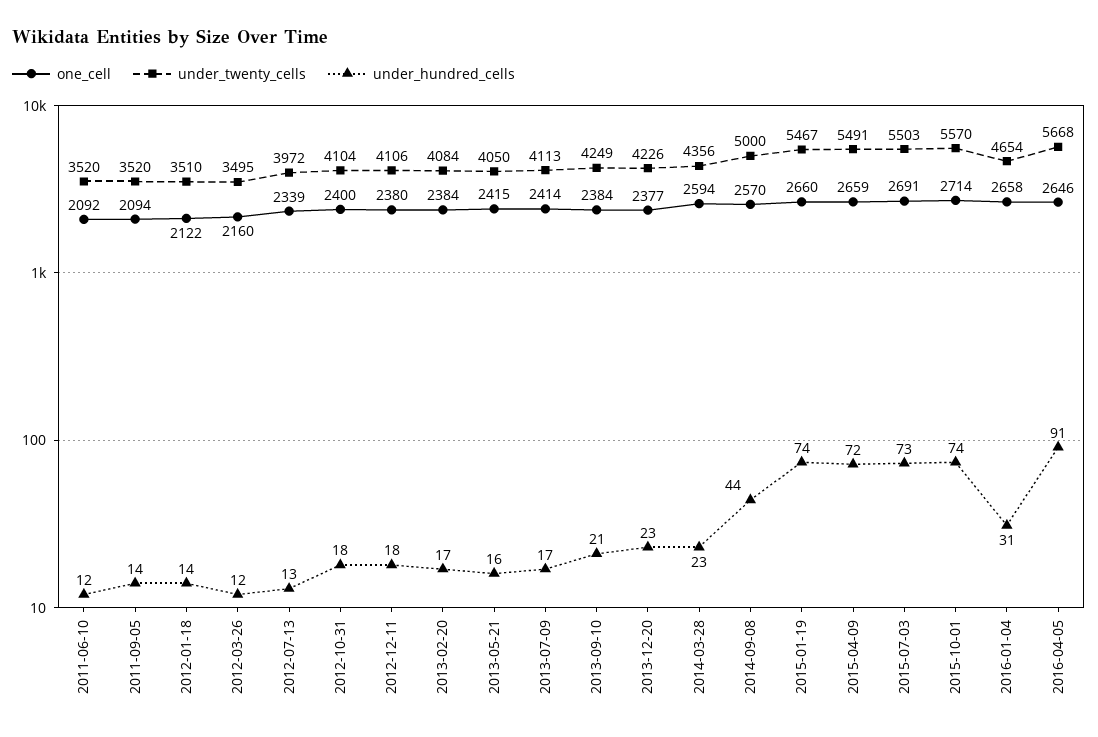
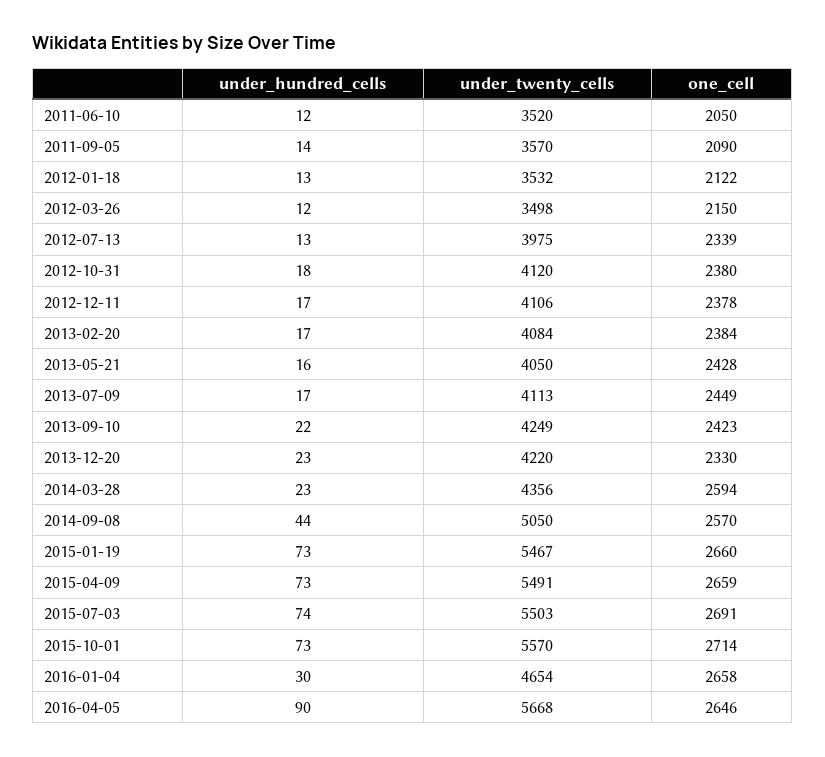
one_cell, 2011-06-10: 2092 -> 2050
one_cell, 2011-09-05: 2094 -> 2090
under_twenty_cells, 2011-09-05: 3520 -> 3570
under_twenty_cells, 2012-01-18: 3510 -> 3532
under_hundred_cells, 2012-01-18: 14 -> 13
one_cell, 2012-03-26: 2160 -> 2150
under_twenty_cells, 2012-03-26: 3495 -> 3498
under_twenty_cells, 2012-07-13: 3972 -> 3975
one_cell, 2012-10-31: 2400 -> 2380
under_twenty_cells, 2012-10-31: 4104 -> 4120
one_cell, 2012-12-11: 2380 -> 2378
under_hundred_cells, 2012-12-11: 18 -> 17
one_cell, 2013-05-21: 2415 -> 2428
one_cell, 2013-07-09: 2414 -> 2449
one_cell, 2013-09-10: 2384 -> 2423
under_hundred_cells, 2013-09-10: 21 -> 22
one_cell, 2013-12-20: 2377 -> 2330
under_twenty_cells, 2013-12-20: 4226 -> 4220
under_twenty_cells, 2014-09-08: 5000 -> 5050
under_hundred_cells, 2015-01-19: 74 -> 73
under_hundred_cells, 2015-04-09: 72 -> 73
under_hundred_cells, 2015-07-03: 73 -> 74
under_hundred_cells, 2015-10-01: 74 -> 73
under_hundred_cells, 2016-01-04: 31 -> 30
under_hundred_cells, 2016-04-05: 91 -> 90

